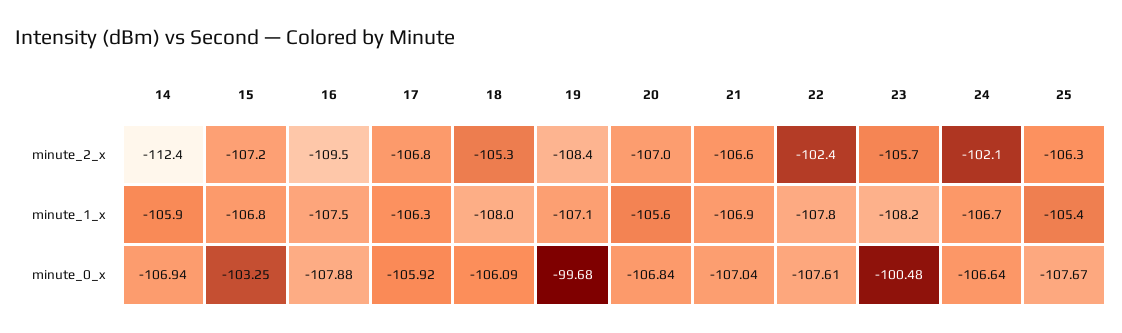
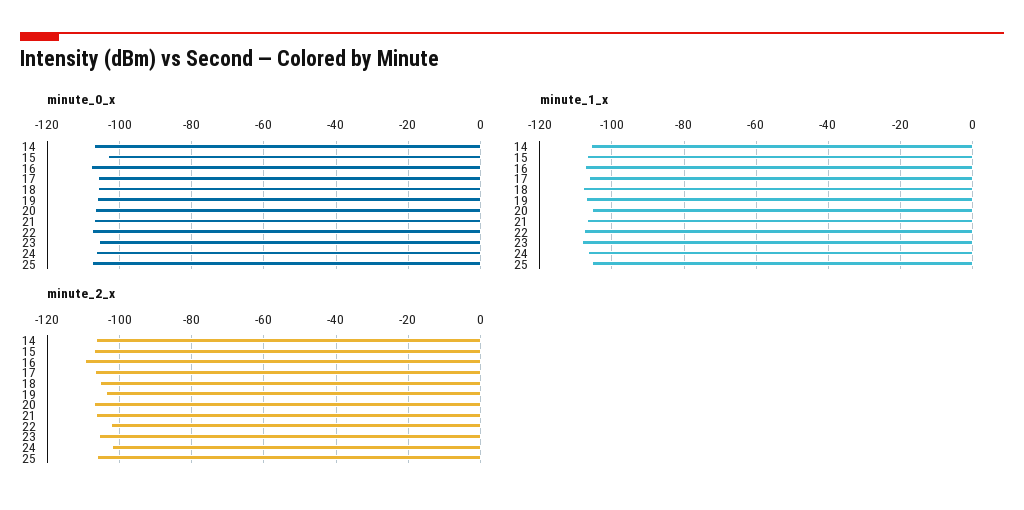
minute_2_x, 14: -112.4 -> -106
minute_2_x, 19: -108.4 -> -104
minute_0_x, 19: -99.68 -> -106
minute_0_x, 23: -100.48 -> -106

